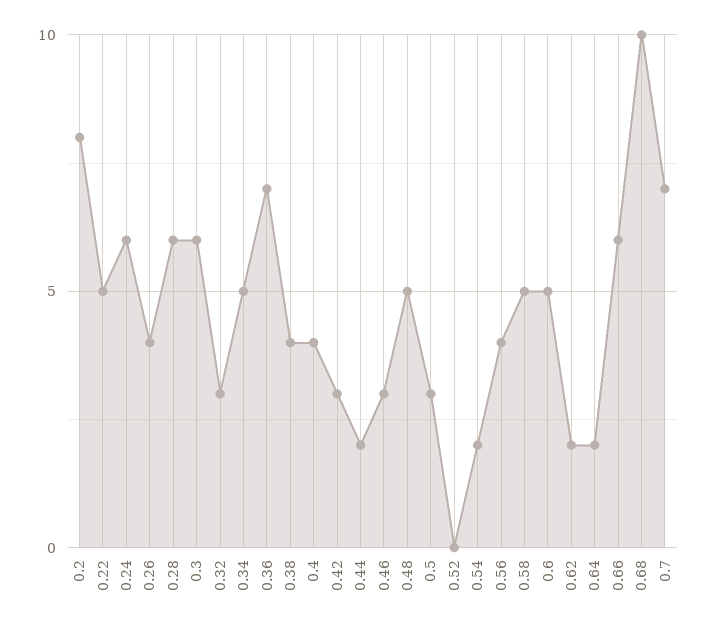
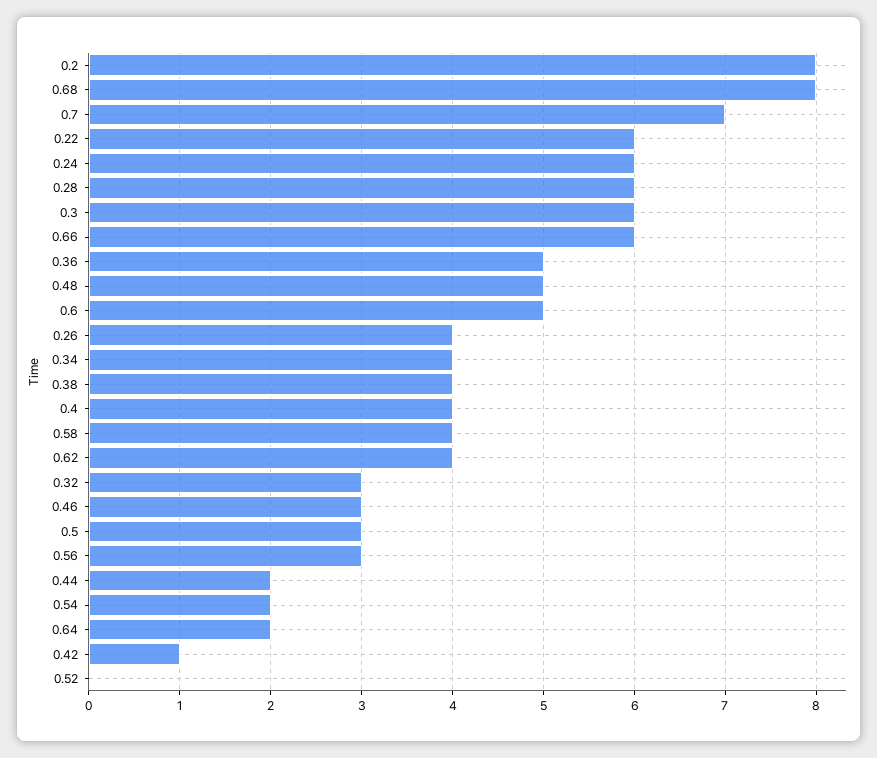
0.22: 5 -> 6
0.34: 5 -> 4
0.36: 7 -> 5
0.42: 3 -> 1
0.56: 4 -> 3
0.58: 5 -> 4
0.62: 2 -> 4
0.68: 10 -> 8

